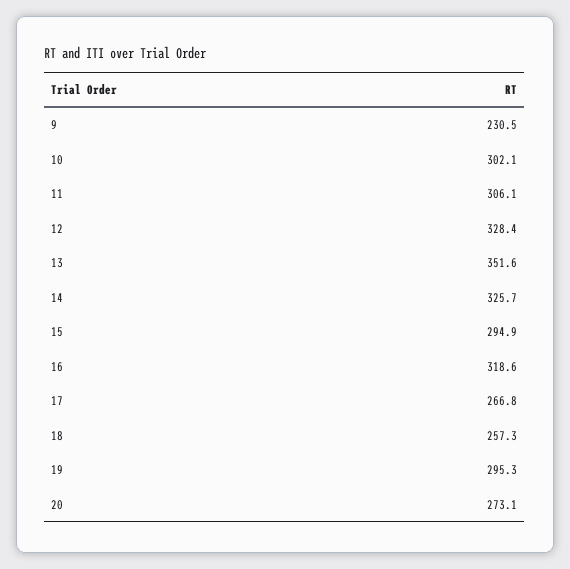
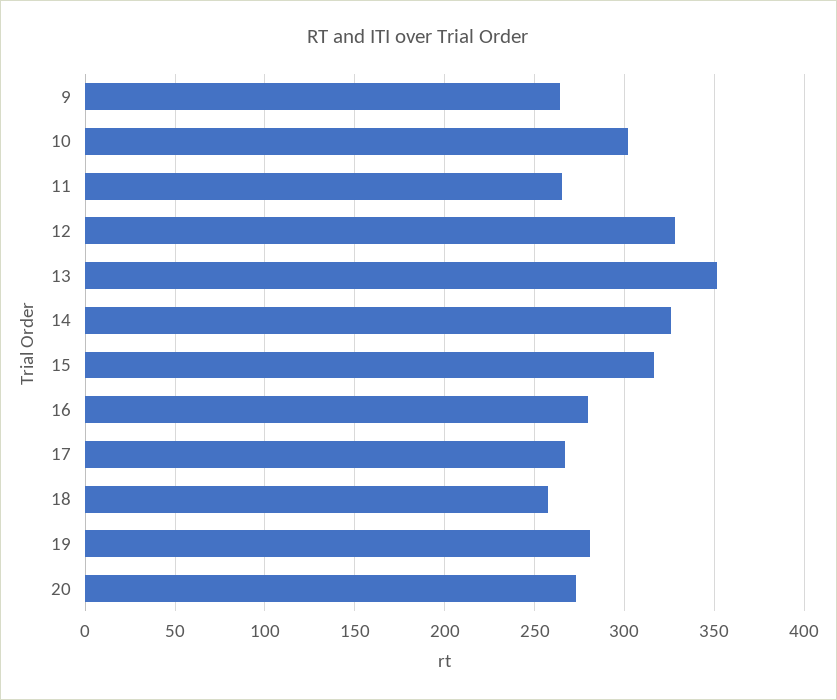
9: 230.5 -> 265
11: 306.1 -> 265
15: 294.9 -> 315
16: 318.6 -> 280
19: 295.3 -> 280

